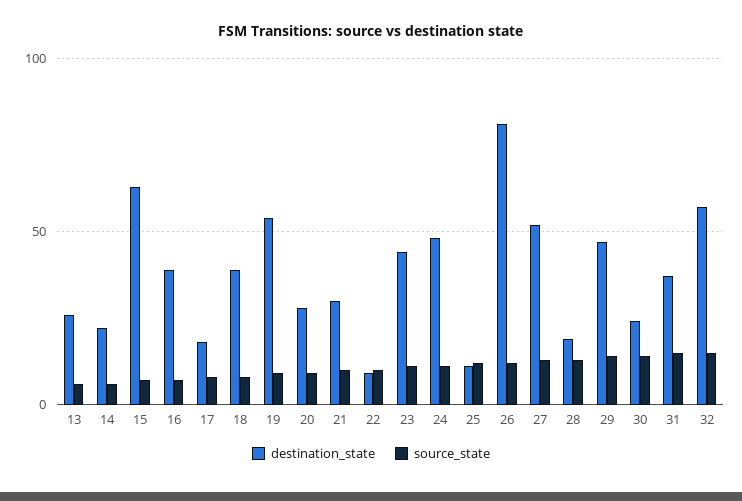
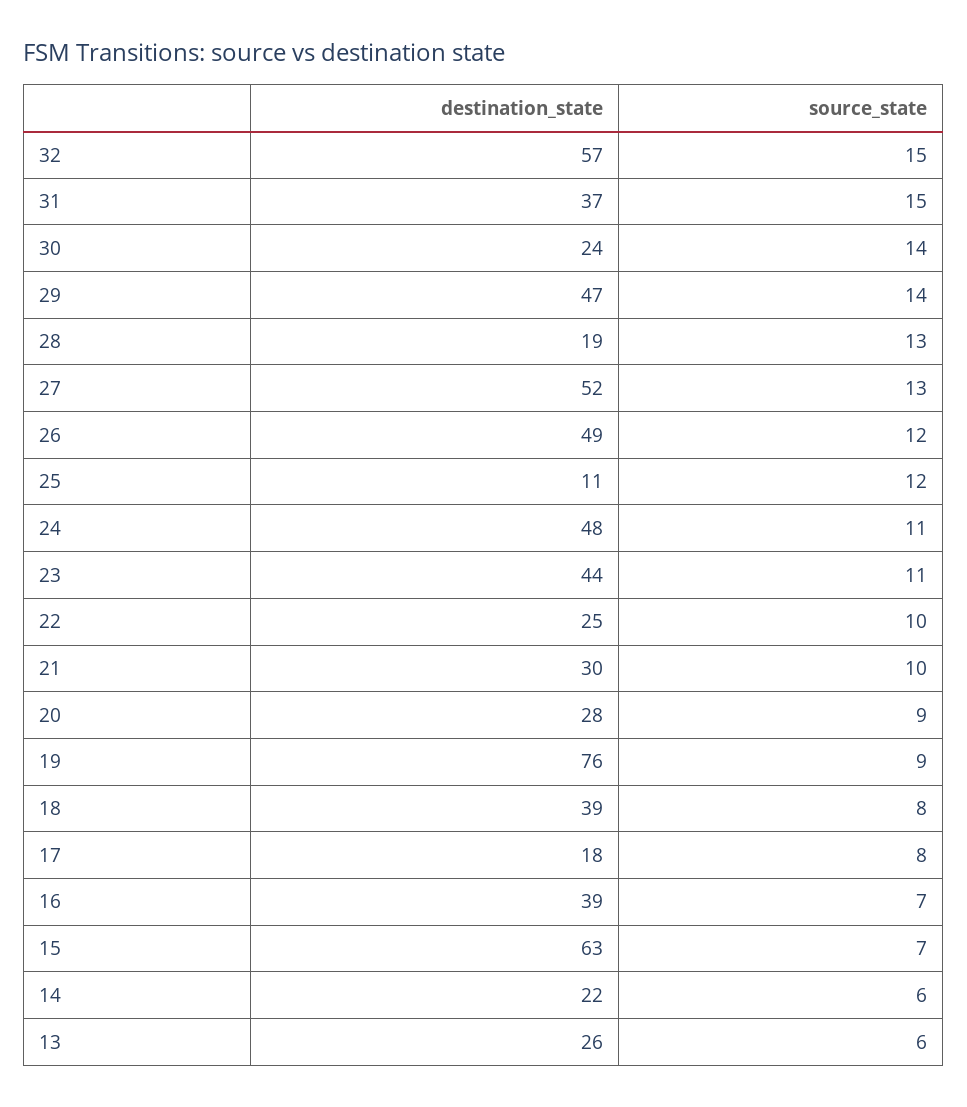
destination_state, 19: 55 -> 76
destination_state, 22: 10 -> 25
destination_state, 26: 80 -> 49

